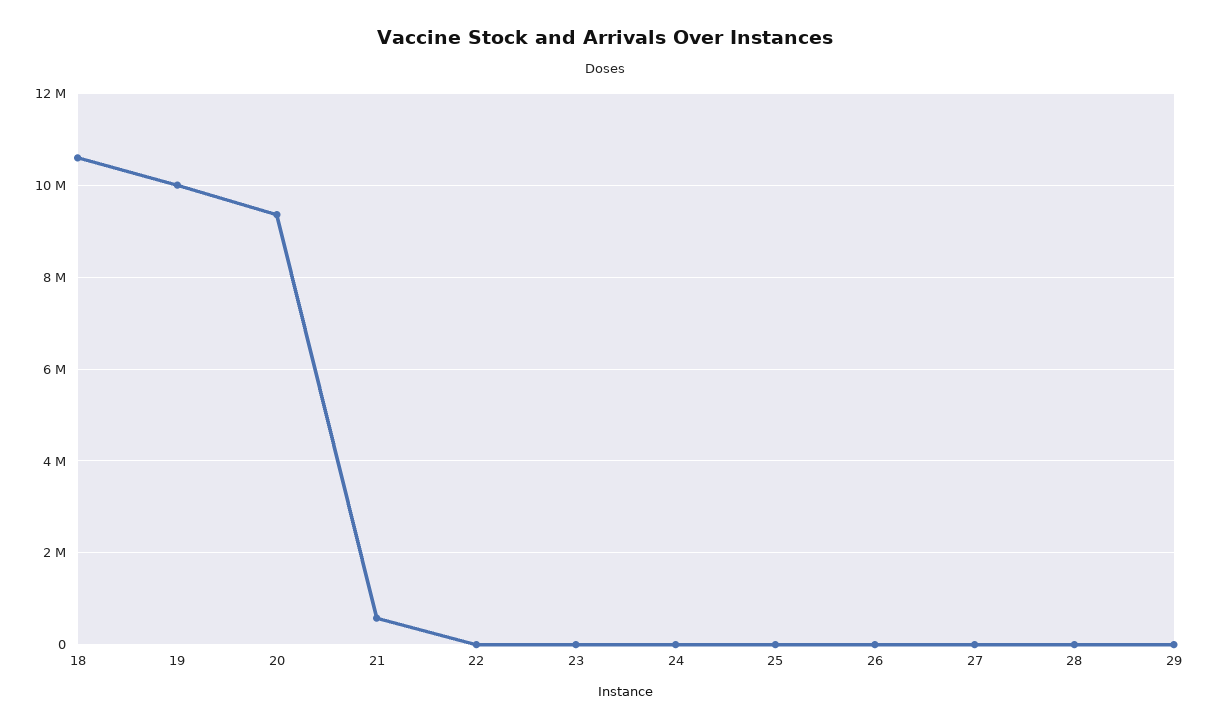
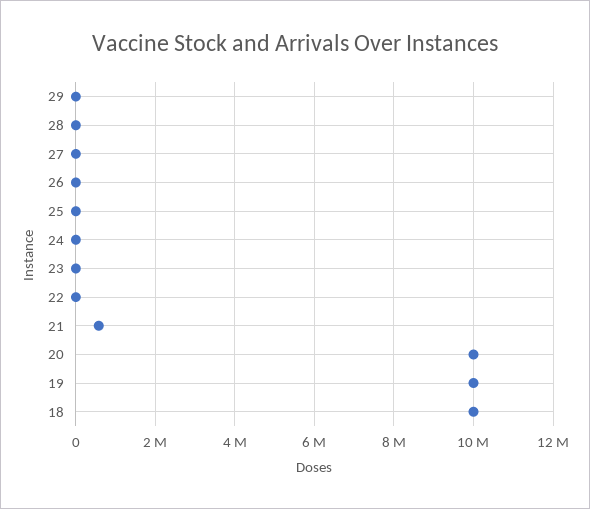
18: 10600000 -> 10000000
20: 9400000 -> 10000000

